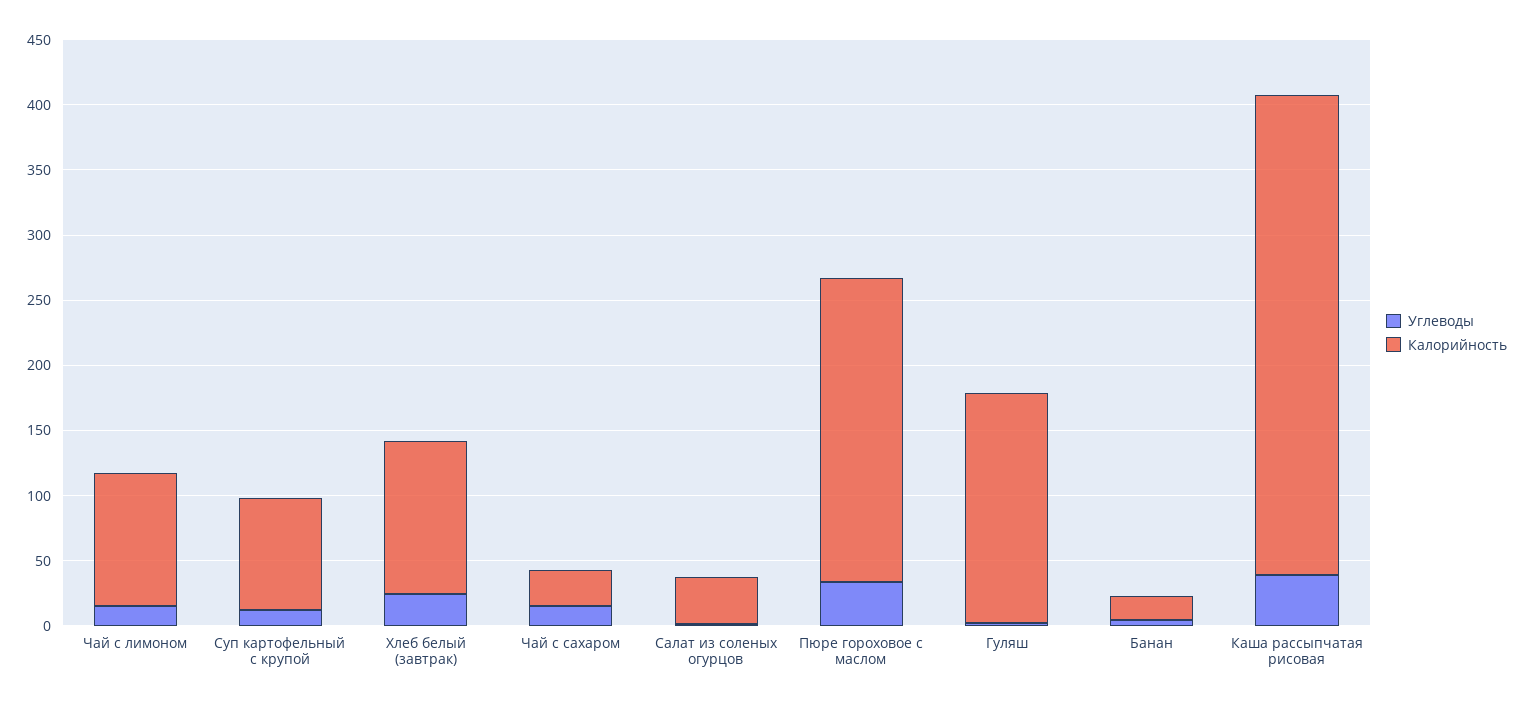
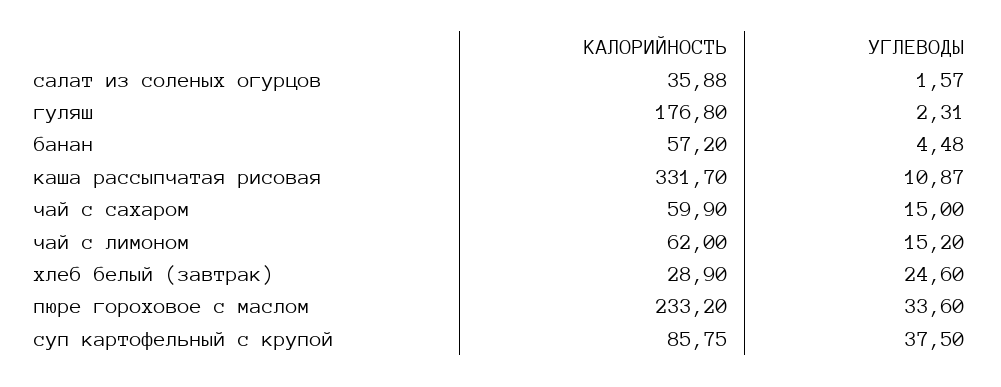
Калорийность, Чай с лимоном: 100 -> 62
Углеводы, Суп картофельный с крупой: 10 -> 37.5
Калорийность, Хлеб белый (завтрак): 120 -> 28.9
Калорийность, Чай с сахаром: 30 -> 59.9
Калорийность, Банан: 20 -> 57.2
Углеводы, Каша рассыпчатая рисовая: 40 -> 10.87
Калорийность, Каша рассыпчатая рисовая: 370 -> 331.7

